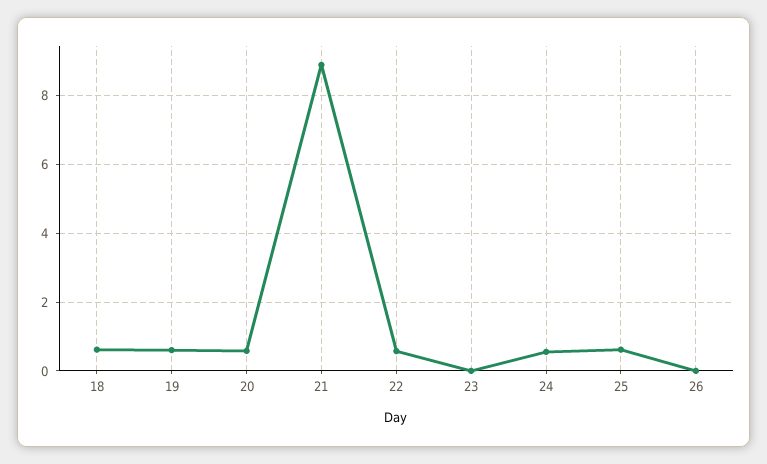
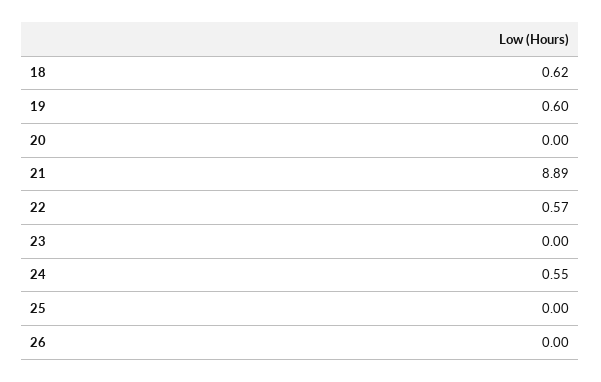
20: 0.6 -> 0
25: 0.6 -> 0

